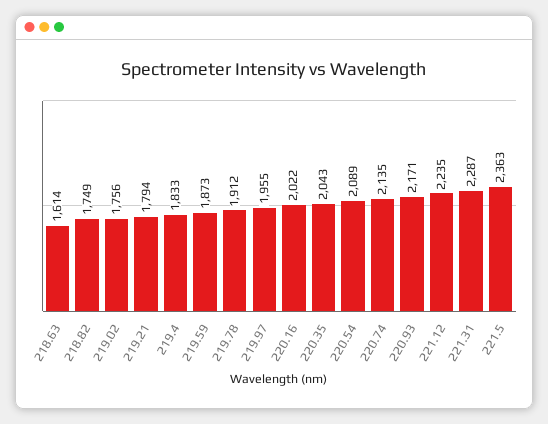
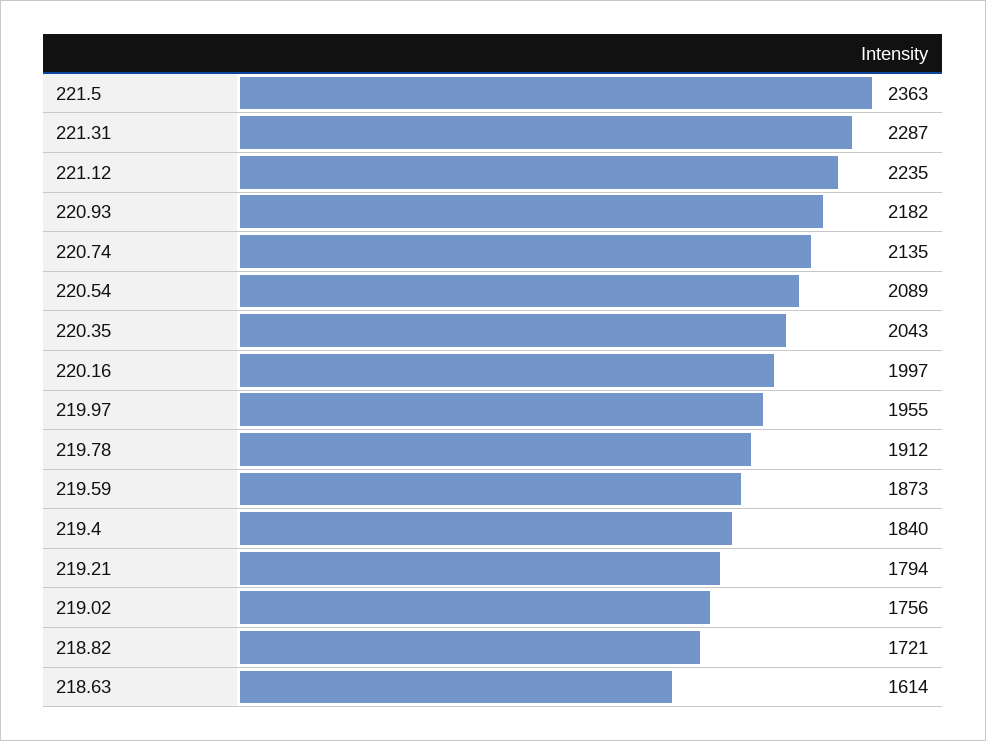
218.82: 1749 -> 1721
219.4: 1833 -> 1840
220.16: 2022 -> 1997
220.93: 2171 -> 2182

